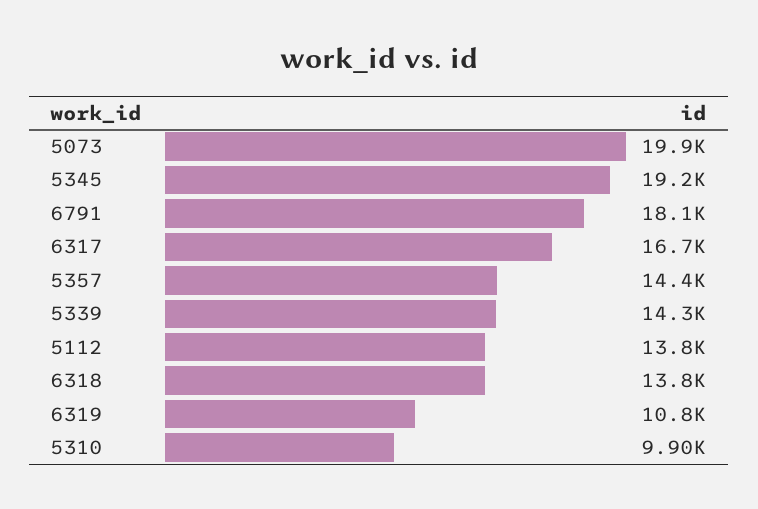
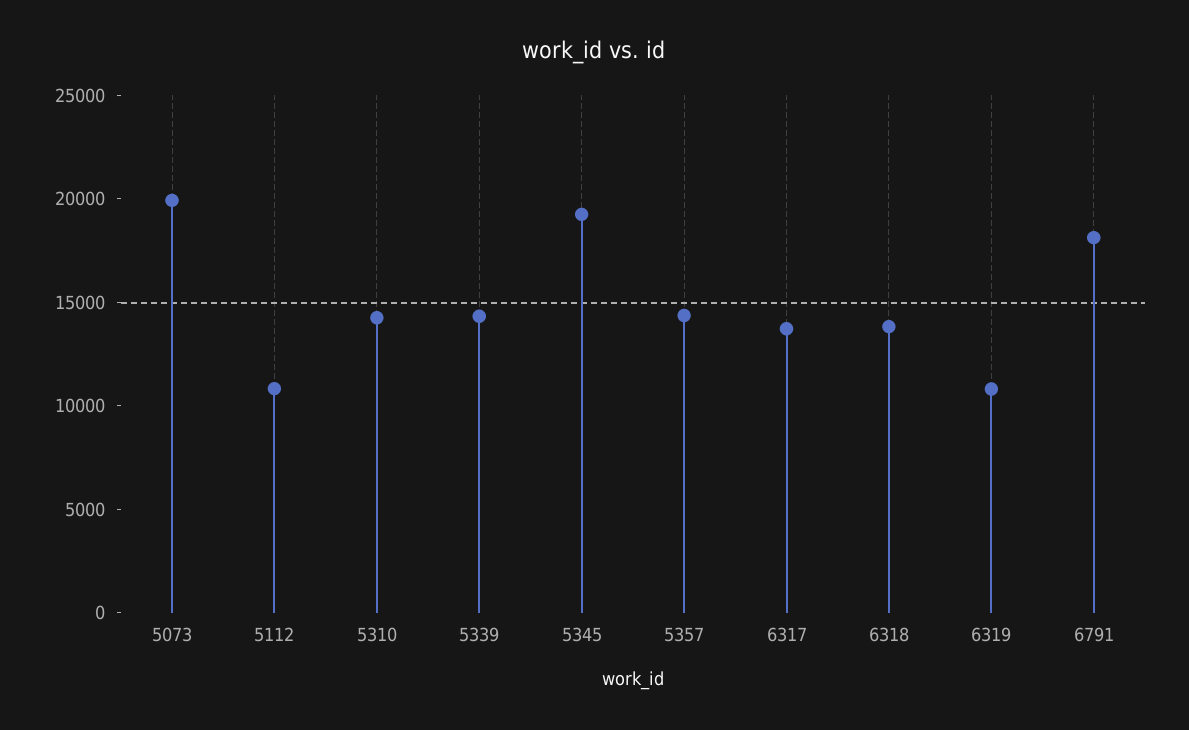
6317: 16700 -> 14000
5112: 13800 -> 11000
5310: 9900 -> 14000

